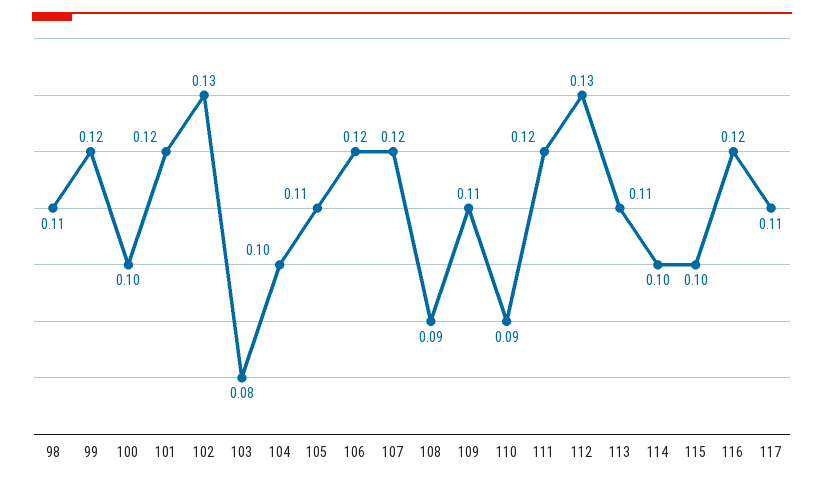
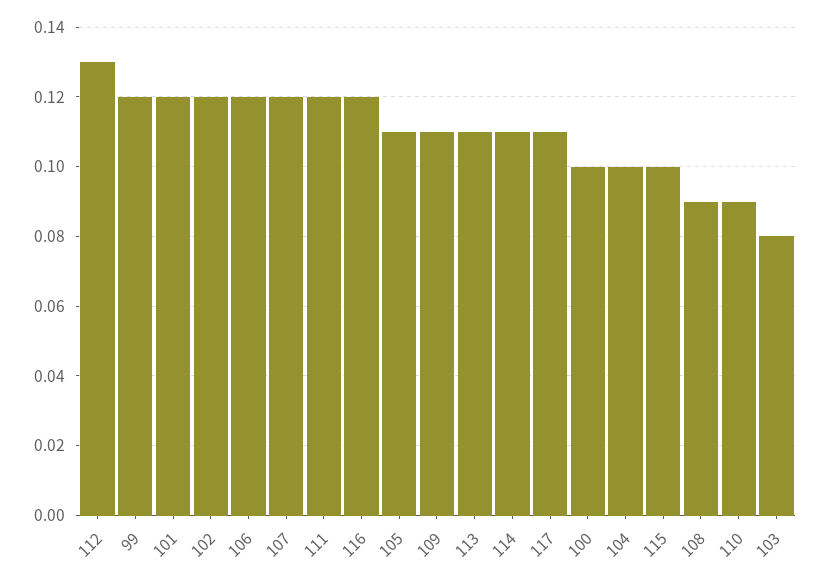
98: 0.11 -> none
102: 0.13 -> 0.12
114: 0.1 -> 0.11

